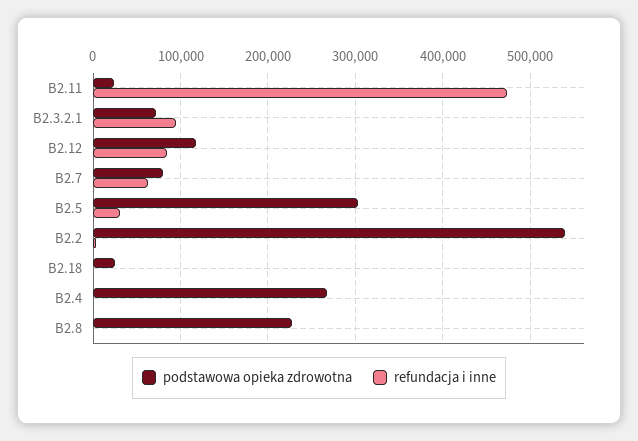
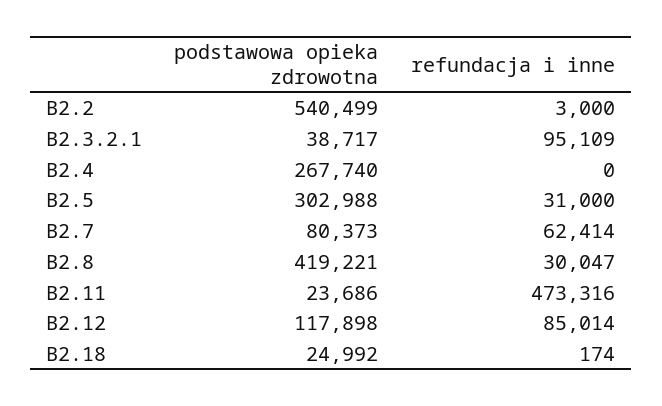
podstawowa opieka zdrowotna, B2.3.2.1: 70000 -> 38717
podstawowa opieka zdrowotna, B2.8: 230000 -> 419221
refundacja i inne, B2.8: 0 -> 30047

